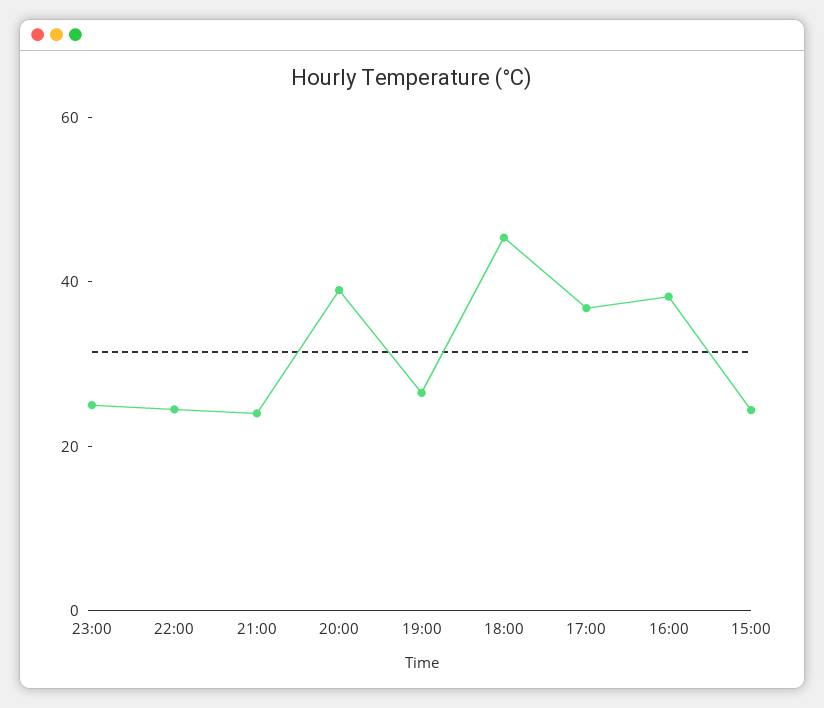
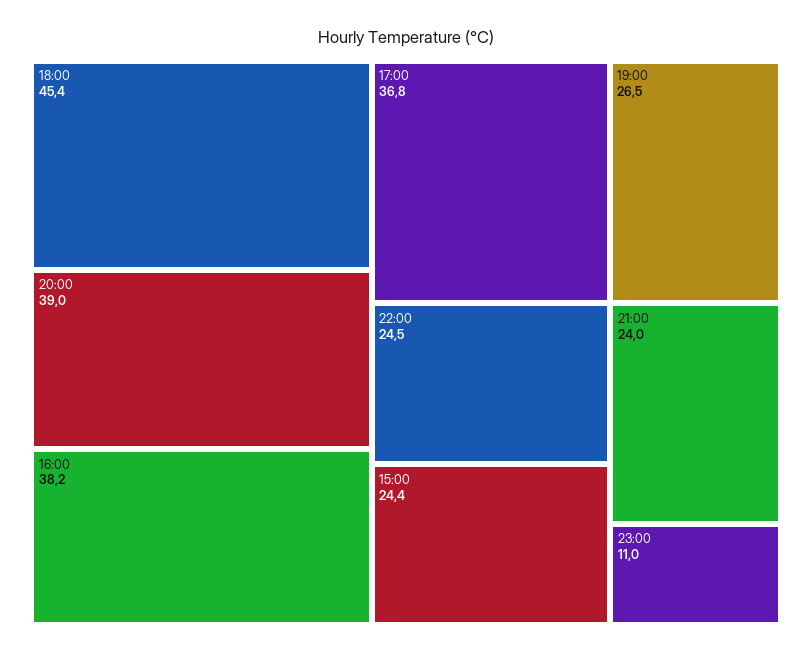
23:00: 25 -> 11

